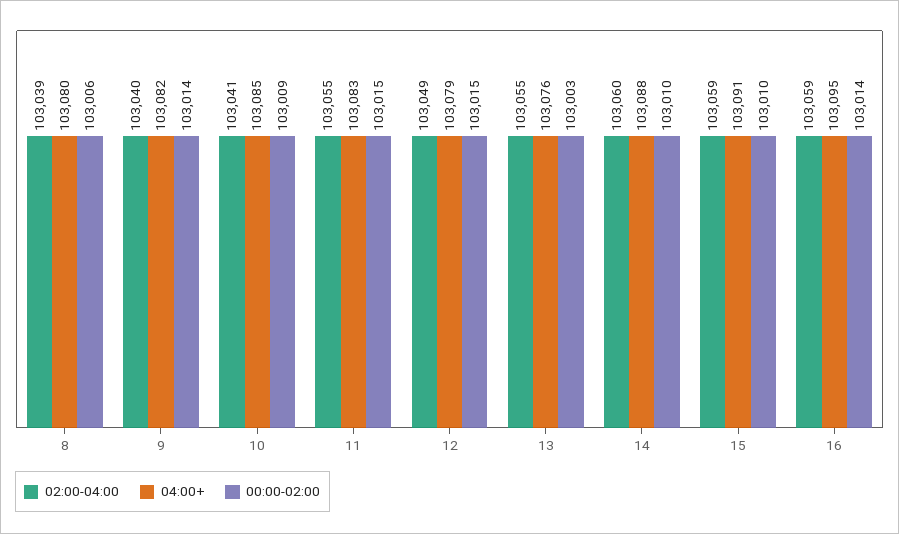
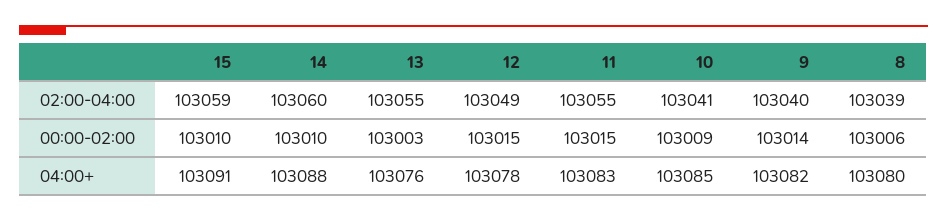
04:00+, 12: 103079 -> 103078
02:00-04:00, 16: 103059 -> none
04:00+, 16: 103095 -> none
00:00-02:00, 16: 103014 -> none

